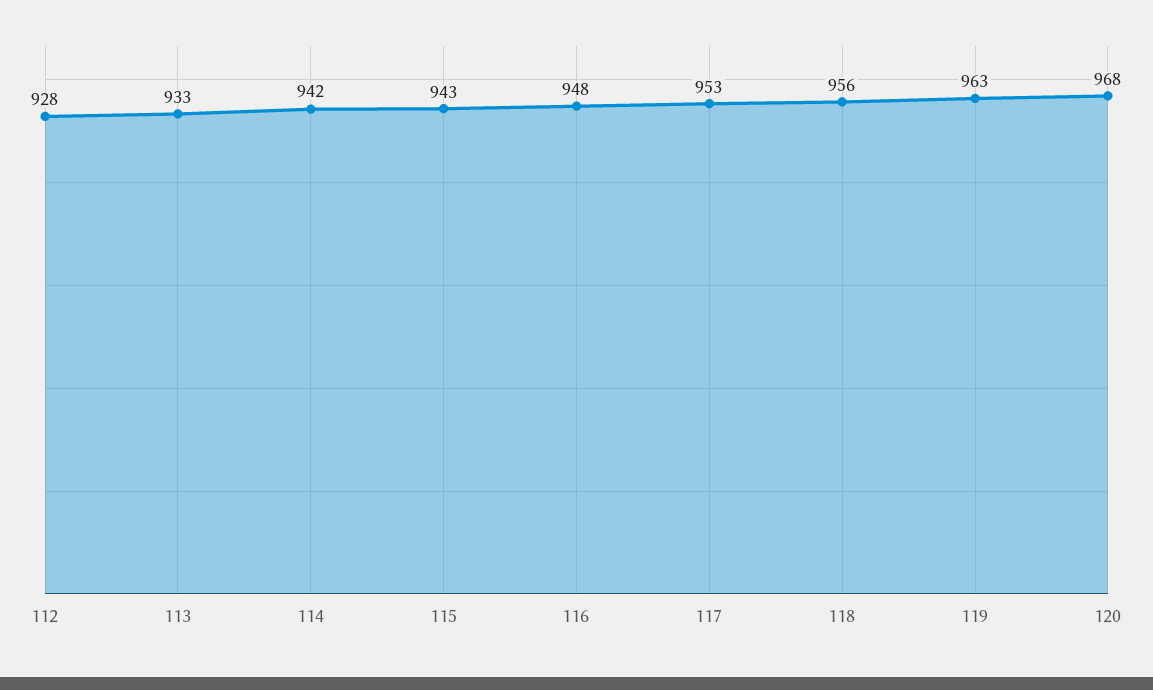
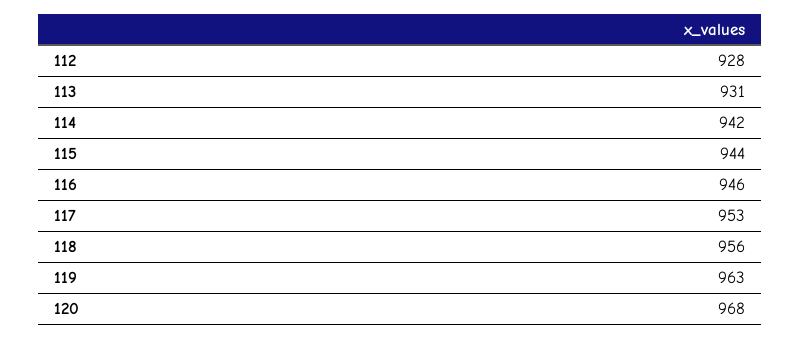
113: 933 -> 931
115: 943 -> 944
116: 948 -> 946

